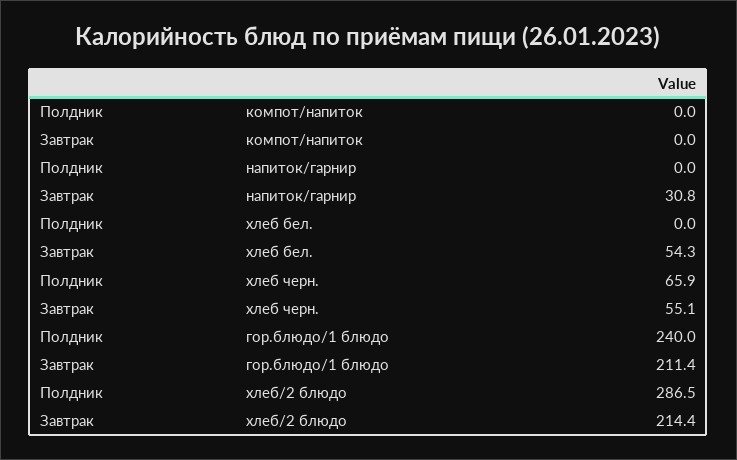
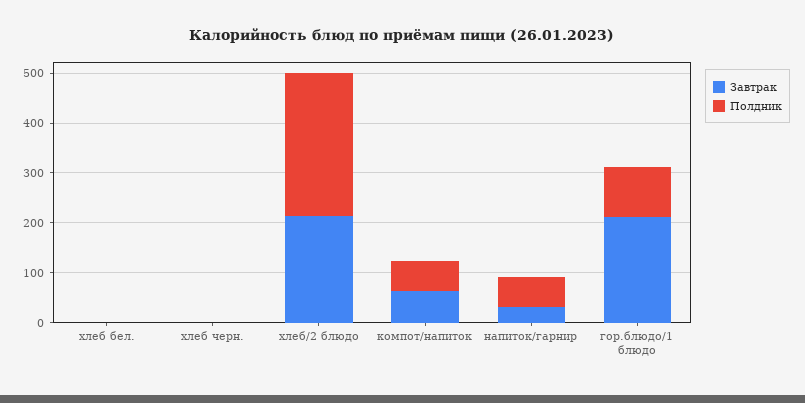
Полдник, компот/напиток: 0 -> 60
Завтрак, компот/напиток: 0 -> 60
Полдник, напиток/гарнир: 0 -> 60
Завтрак, хлеб бел.: 54.3 -> 0
Полдник, хлеб черн.: 65.9 -> 0
Завтрак, хлеб черн.: 55.1 -> 0
Полдник, гор.блюдо/1 блюдо: 240 -> 100

